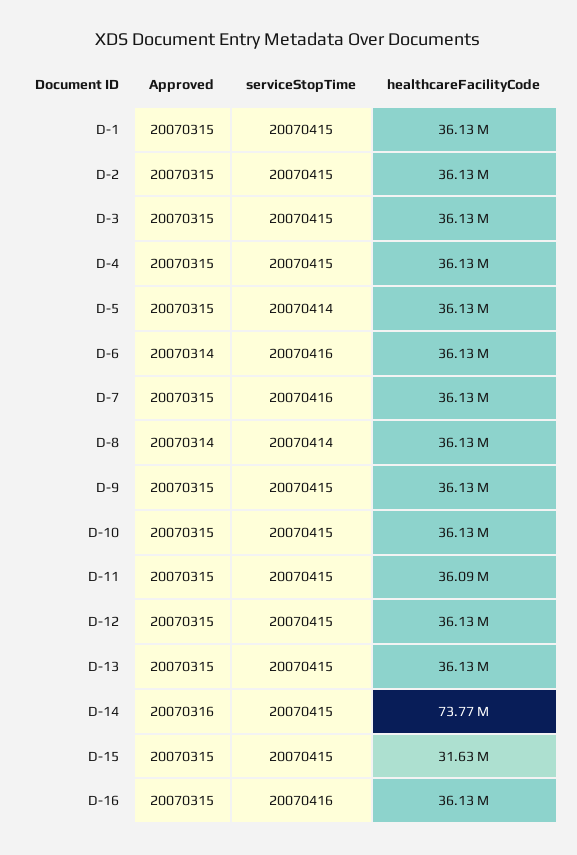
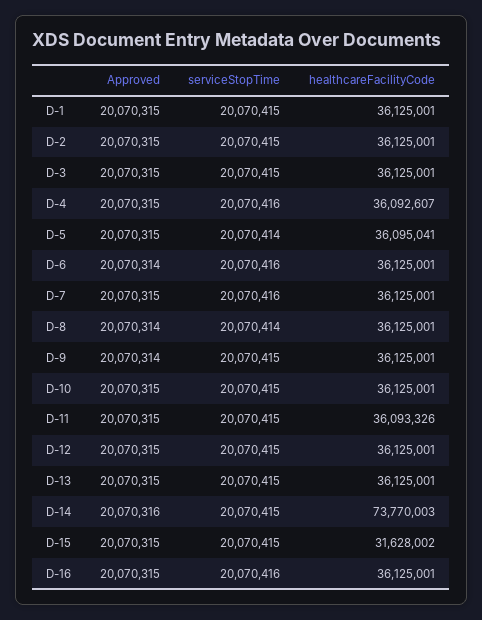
serviceStopTime, D-4: 20070415 -> 20070416
healthcareFacilityCode, D-4: 36130000 -> 36092607
healthcareFacilityCode, D-5: 36130000 -> 36095041
Approved, D-9: 20070315 -> 20070314

